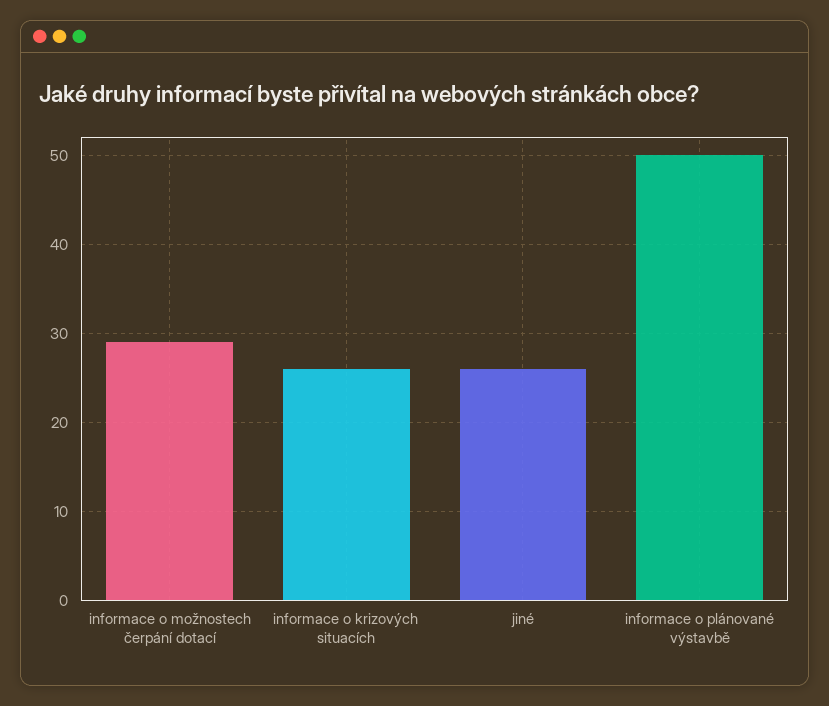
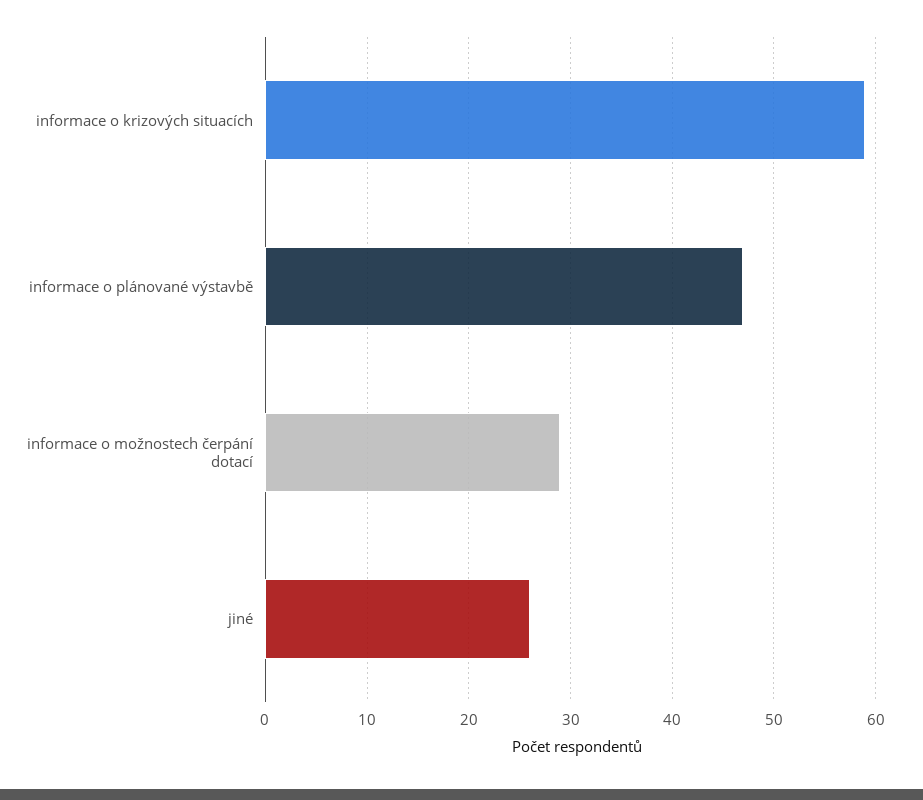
informace o krizových situacích: 26 -> 59
informace o plánované výstavbě: 50 -> 47

